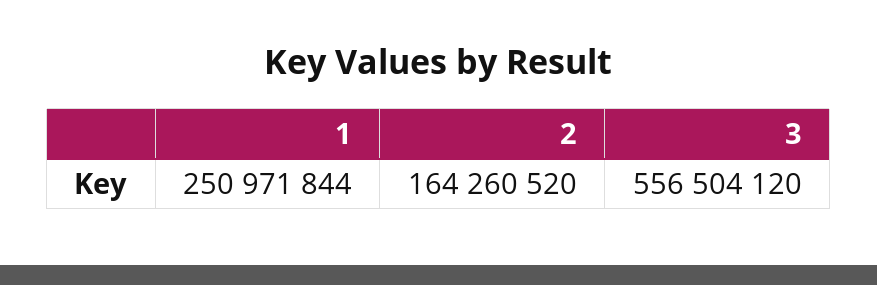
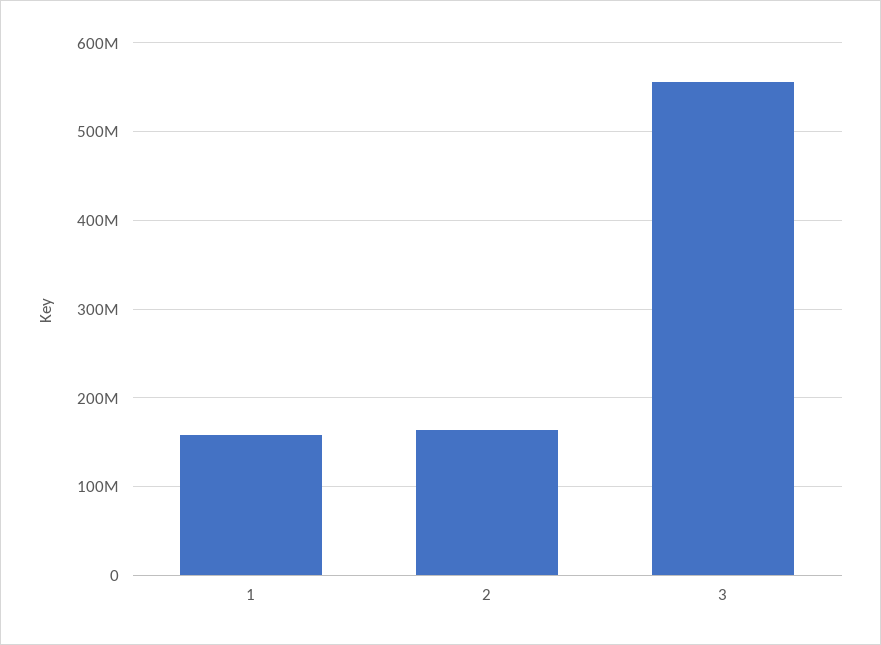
1: 250971844 -> 160000000

